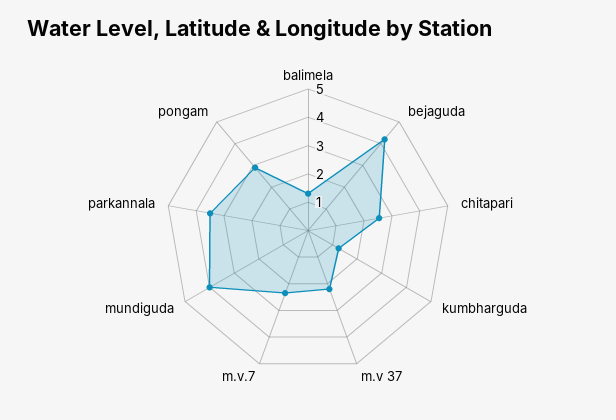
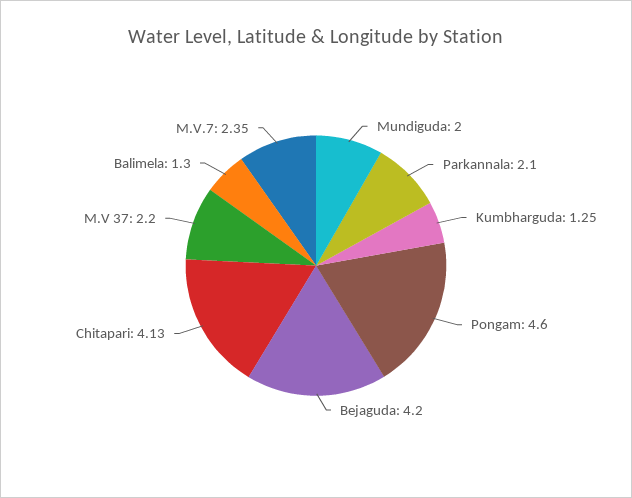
chitapari: 2.5 -> 4.13
mundiguda: 4 -> 2
parkannala: 3.5 -> 2.1
pongam: 3 -> 4.6

